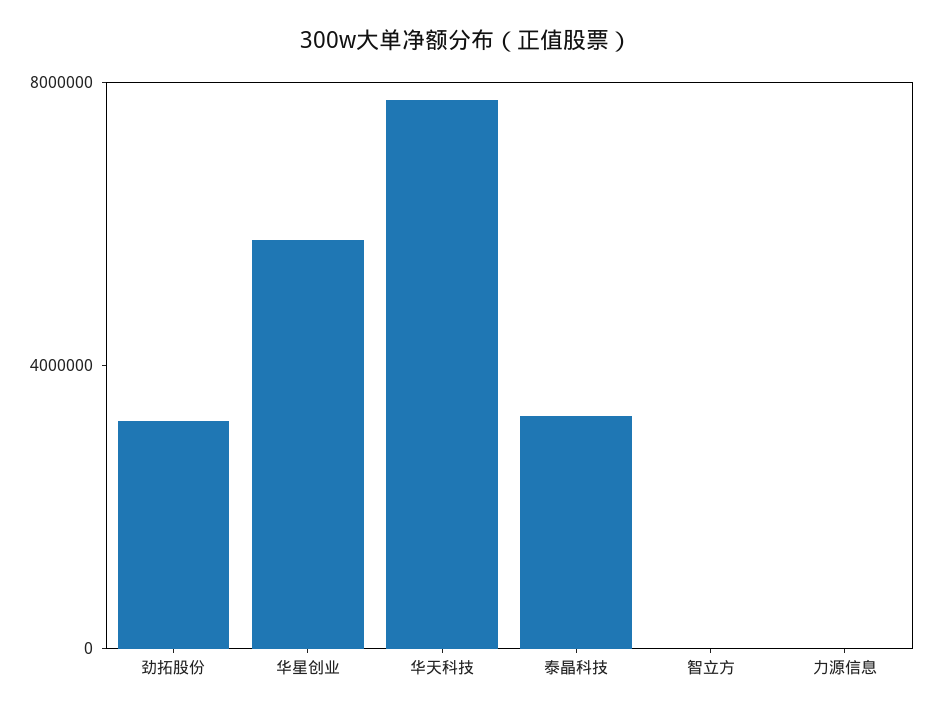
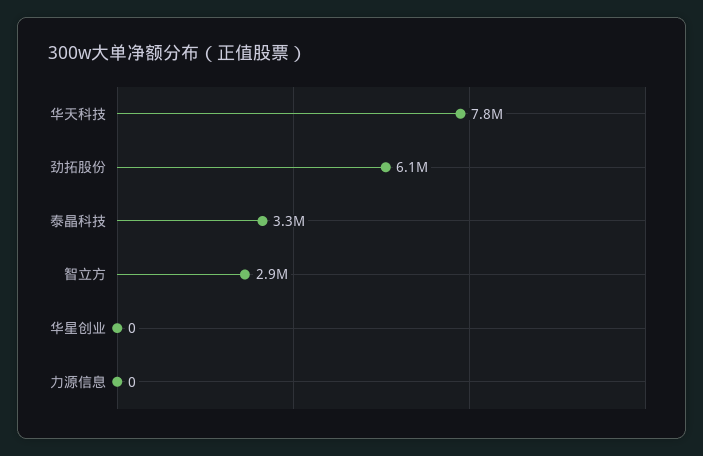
劲拓股份: 3000000 -> 6100000
华星创业: 6000000 -> 0
智立方: 0 -> 2900000

